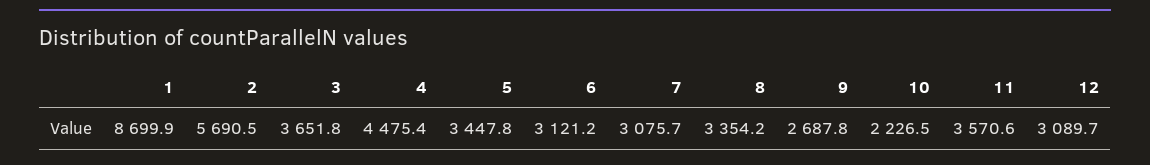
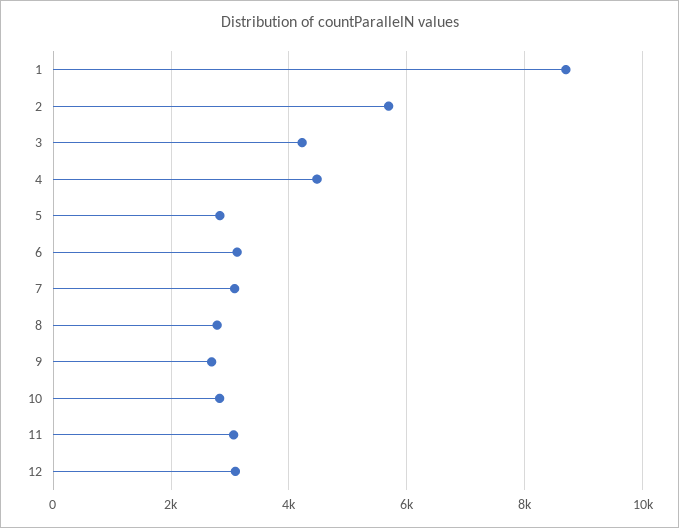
3: 3651.8 -> 4200
5: 3447.8 -> 2800
8: 3354.2 -> 2800
10: 2226.5 -> 2800
11: 3570.6 -> 3000

